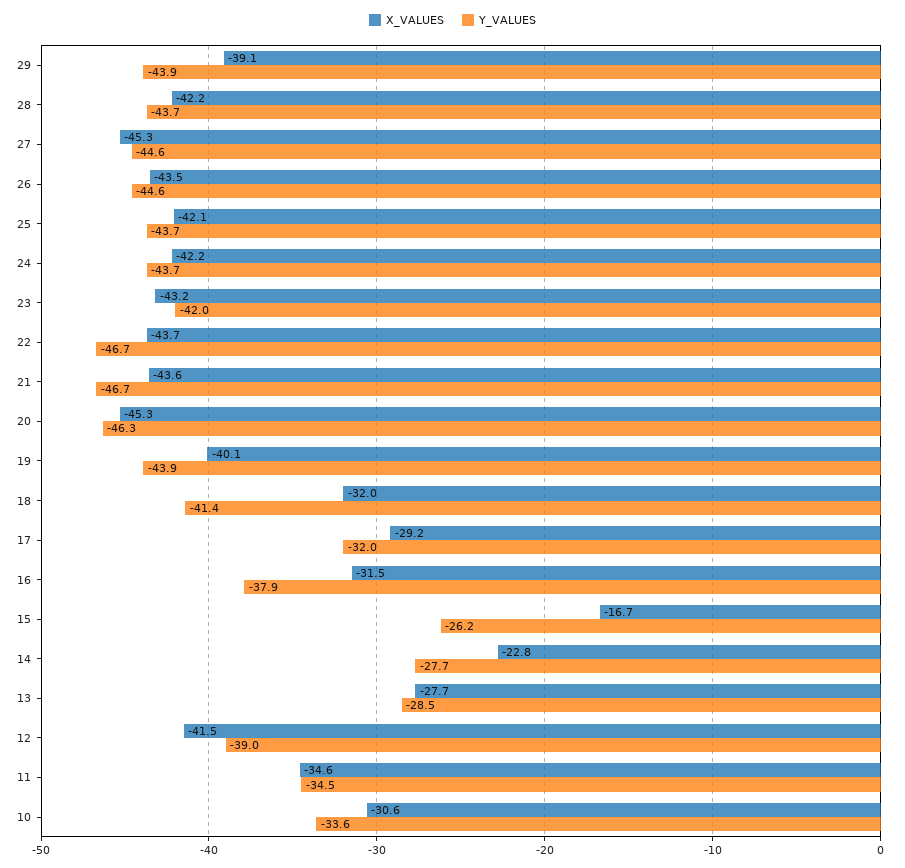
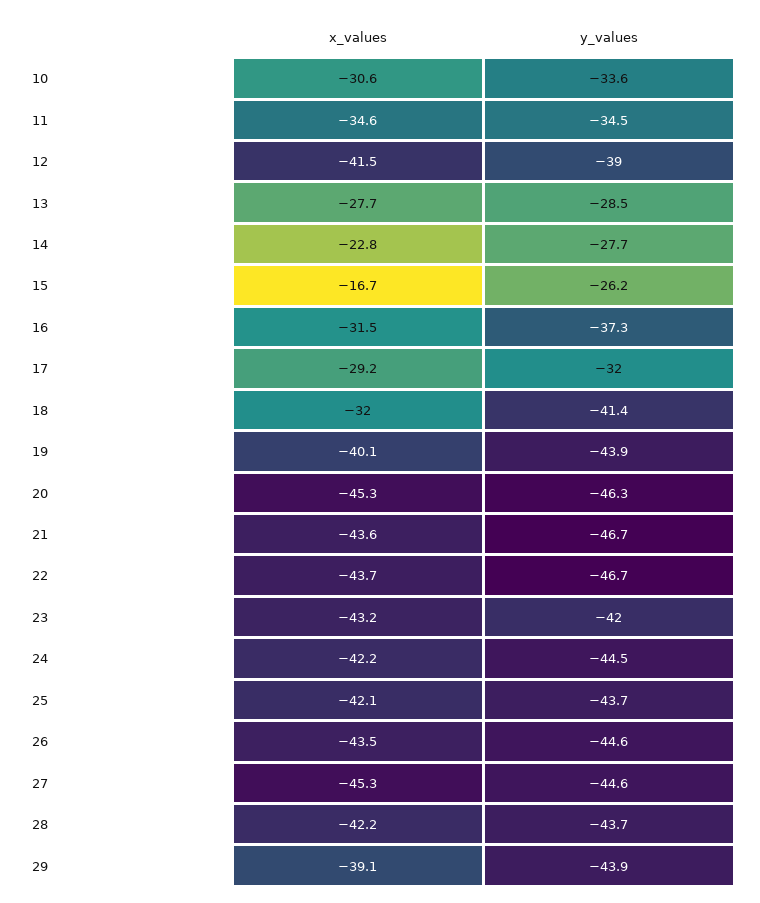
Y_VALUES, 24: -43.7 -> -44.5
Y_VALUES, 16: -37.9 -> -37.3

